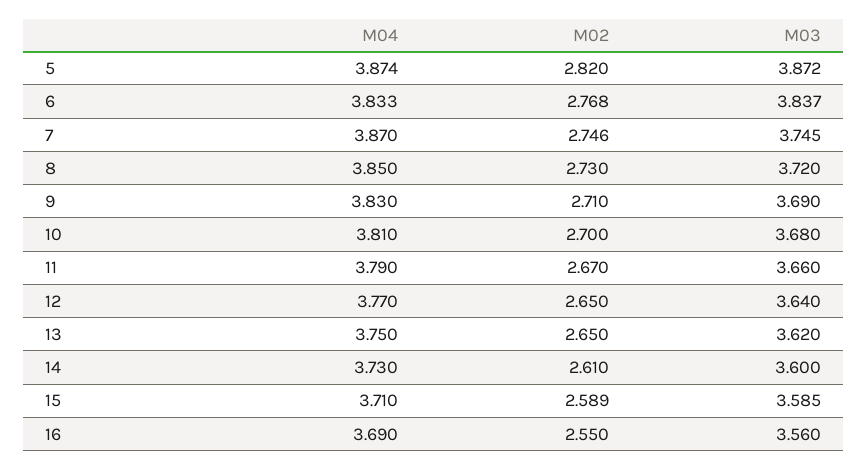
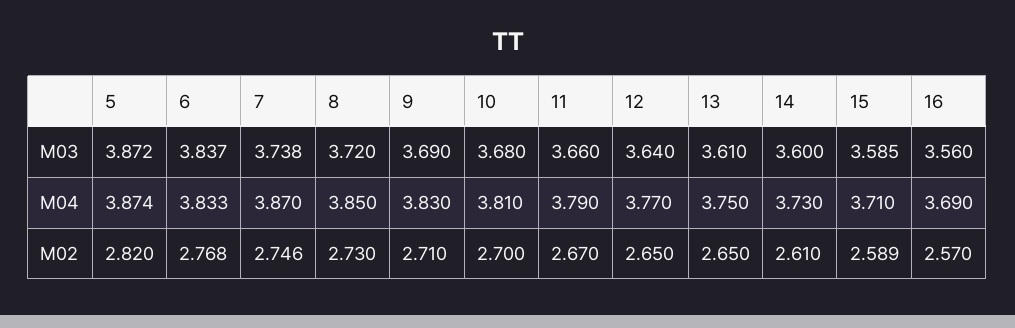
M03, 7: 3.745 -> 3.738
M03, 13: 3.62 -> 3.61
M02, 16: 2.55 -> 2.57

